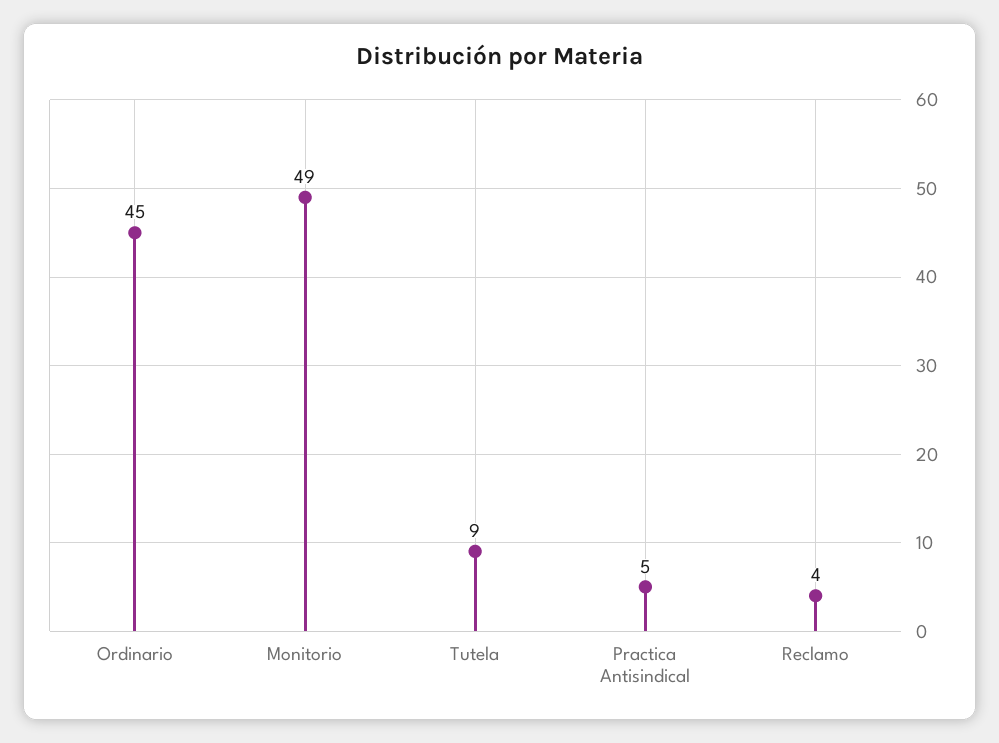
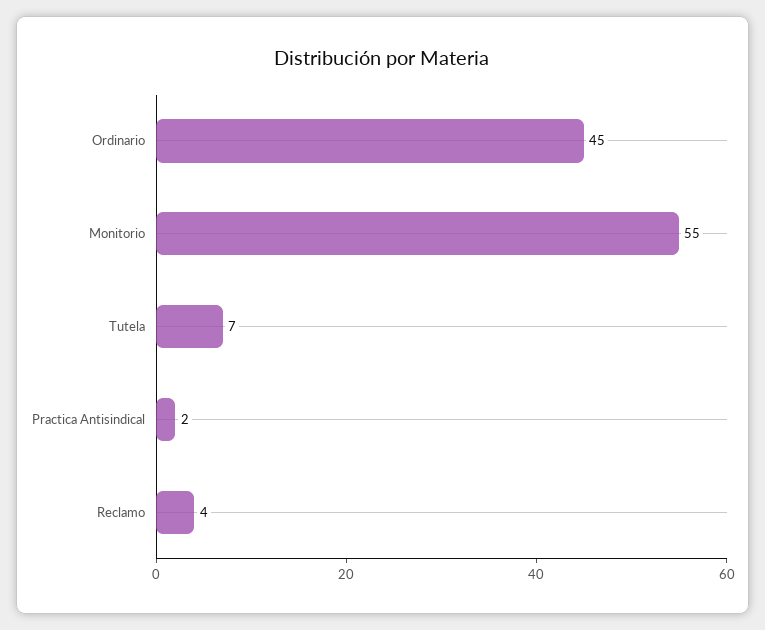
Monitorio: 49 -> 55
Tutela: 9 -> 7
Practica Antisindical: 5 -> 2

